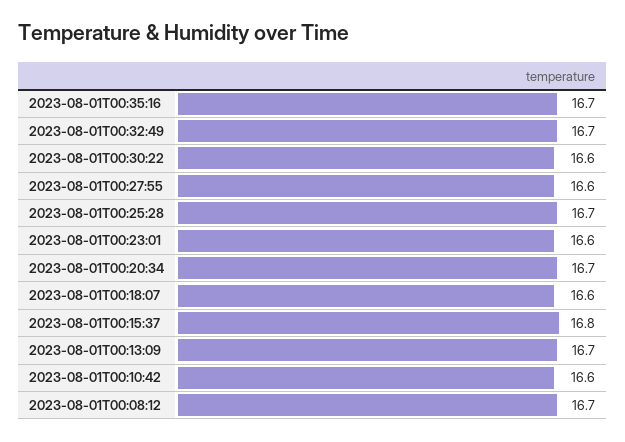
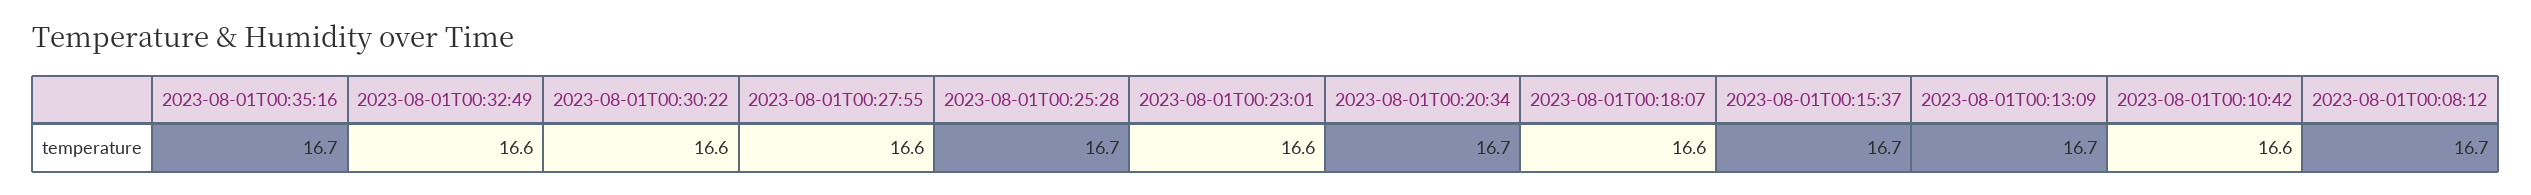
2023-08-01T00:32:49: 16.7 -> 16.6
2023-08-01T00:15:37: 16.8 -> 16.7

